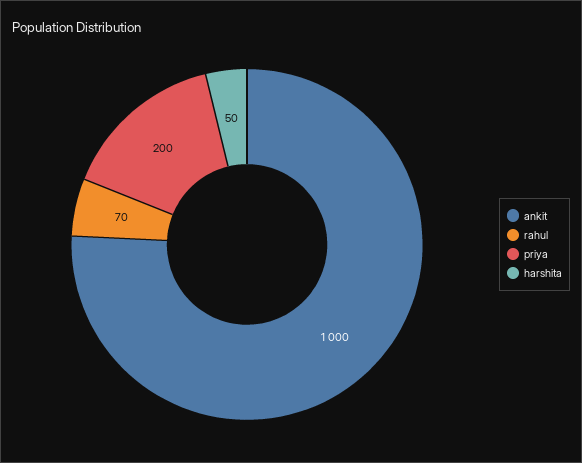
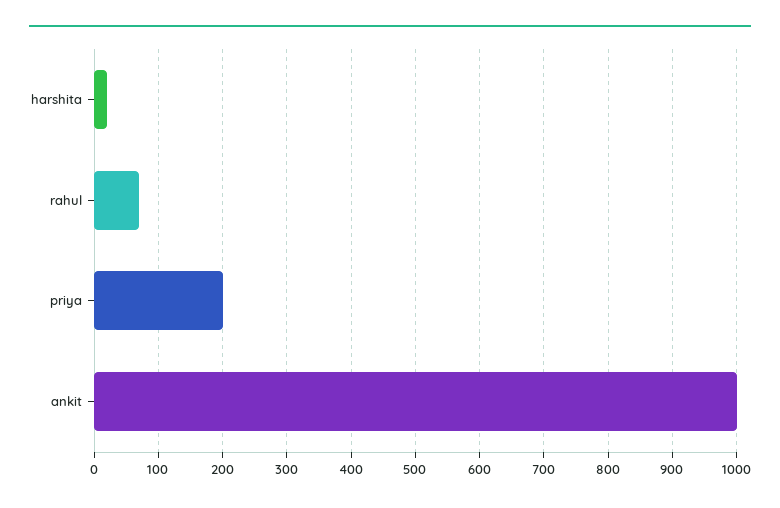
harshita: 50 -> 20

